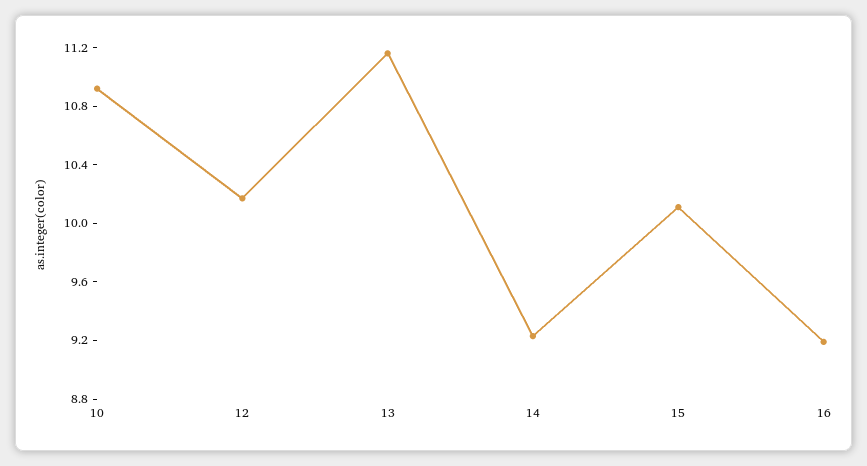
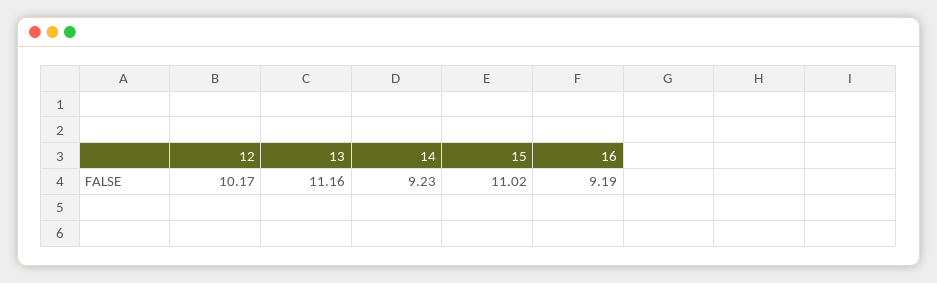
10: 10.9 -> none
15: 10.1 -> 11.02

